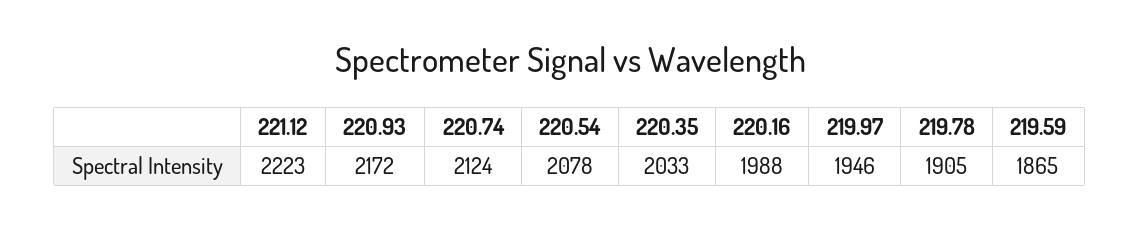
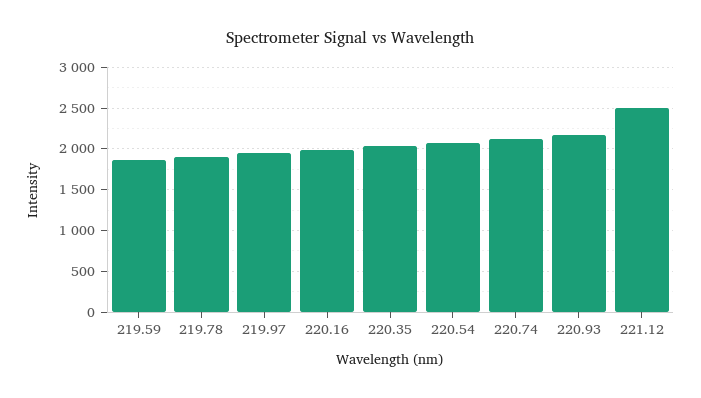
221.12: 2223 -> 2500

